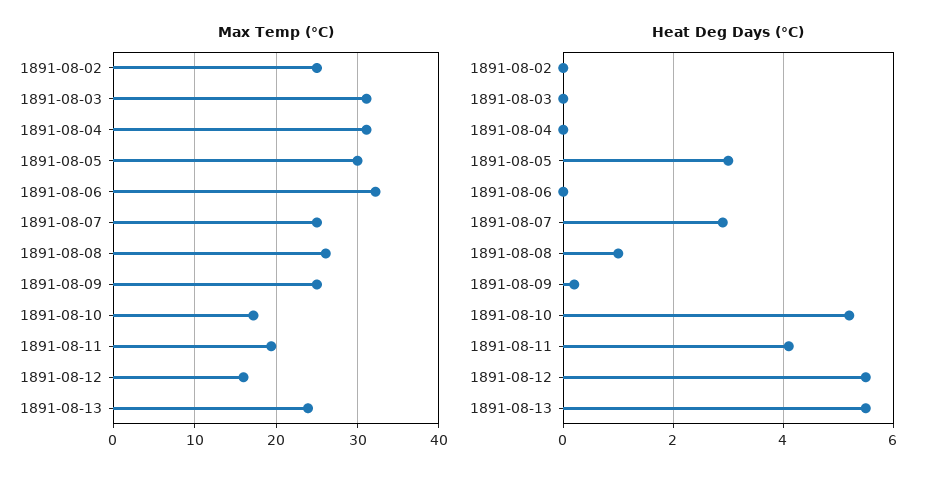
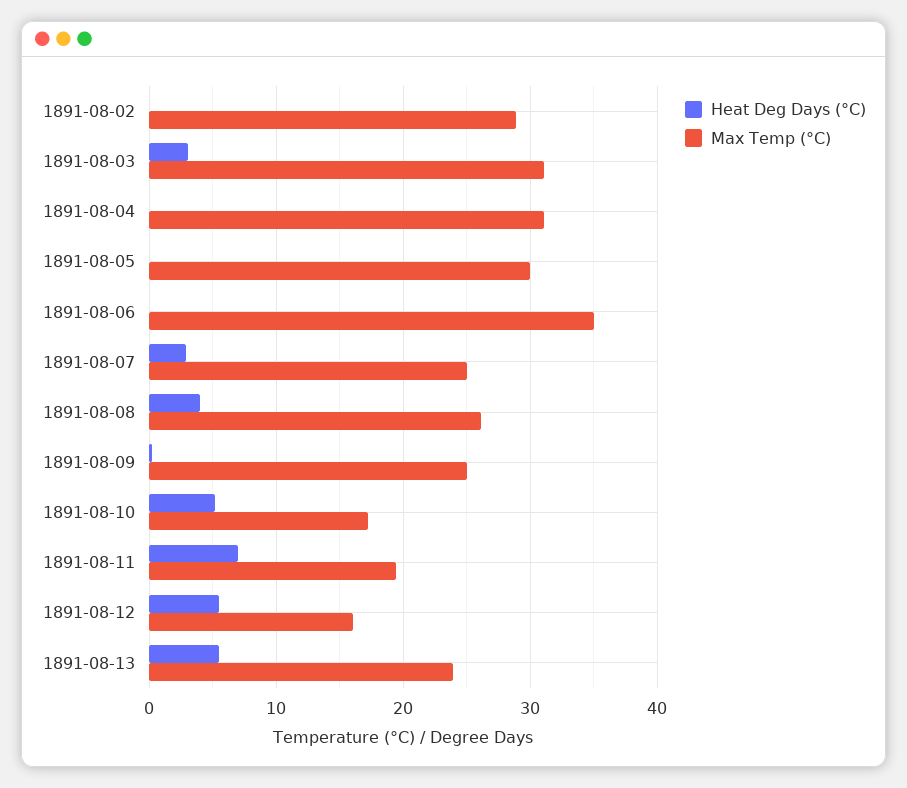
Max Temp (°C), 1891-08-02: 25 -> 29
Max Temp (°C), 1891-08-06: 32 -> 35
Heat Deg Days (°C), 1891-08-03: 0 -> 3
Heat Deg Days (°C), 1891-08-05: 3 -> 0
Heat Deg Days (°C), 1891-08-08: 1 -> 4
Heat Deg Days (°C), 1891-08-11: 4 -> 7

